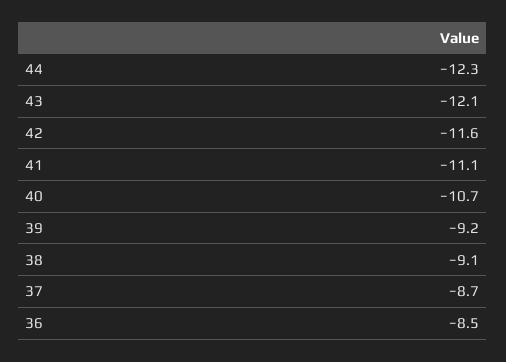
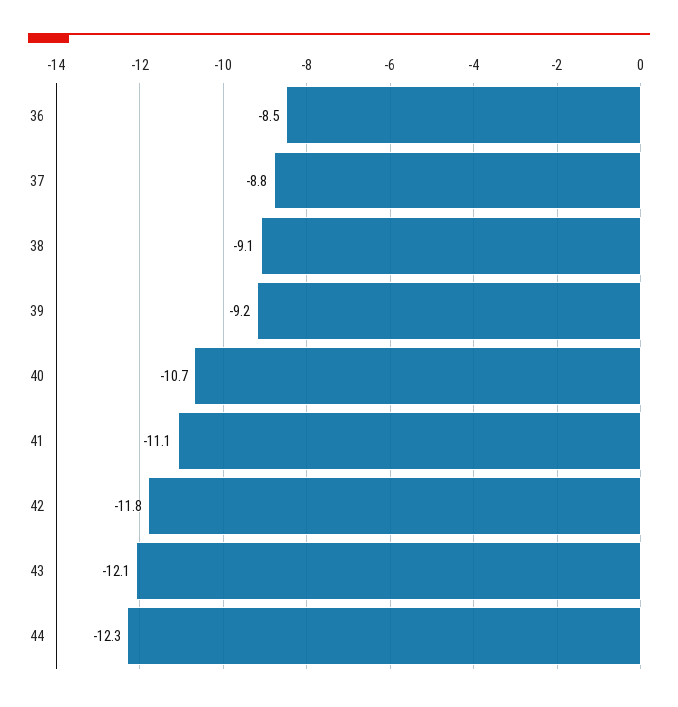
42: -11.6 -> -11.8
37: -8.7 -> -8.8

